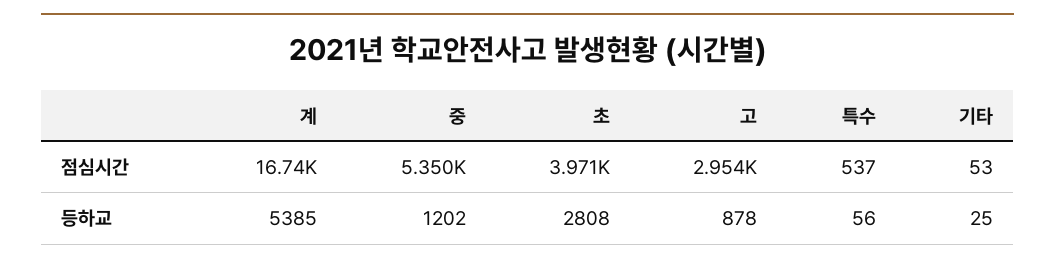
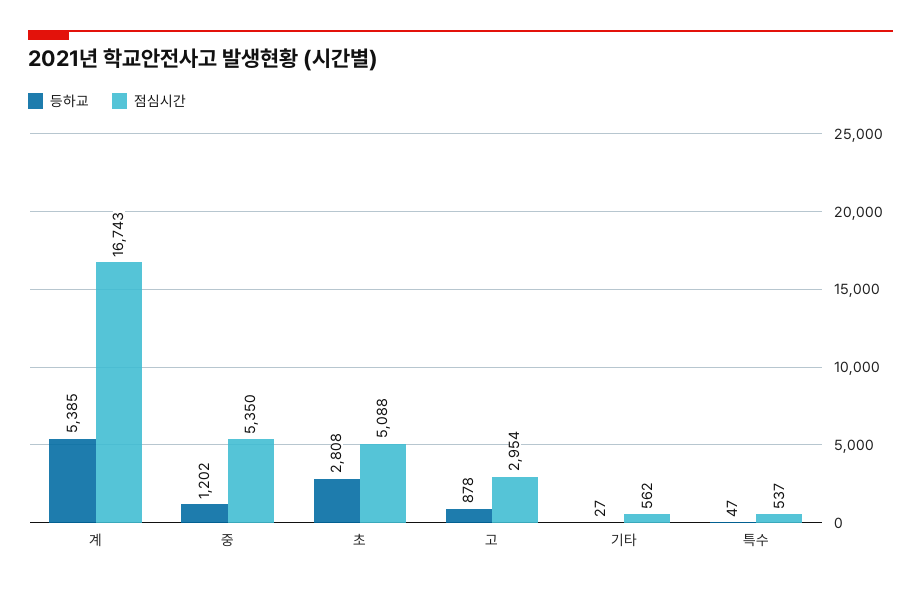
점심시간, 초: 3971 -> 5088
점심시간, 기타: 53 -> 562
등하교, 특수: 56 -> 47
등하교, 기타: 25 -> 27

